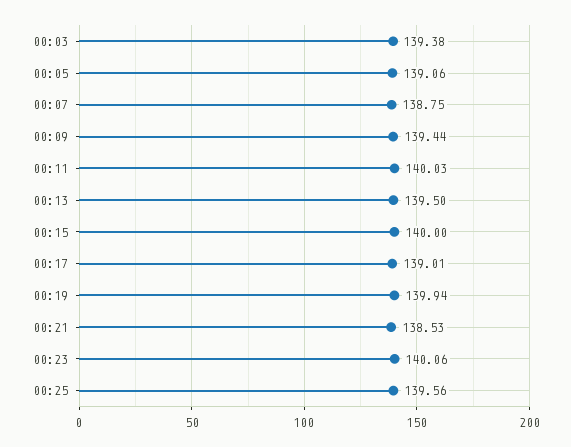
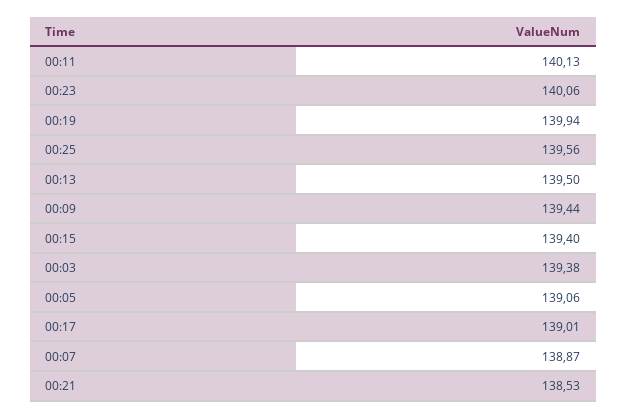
00:07: 138.75 -> 138.87
00:11: 140.03 -> 140.13
00:15: 140 -> 139.4

